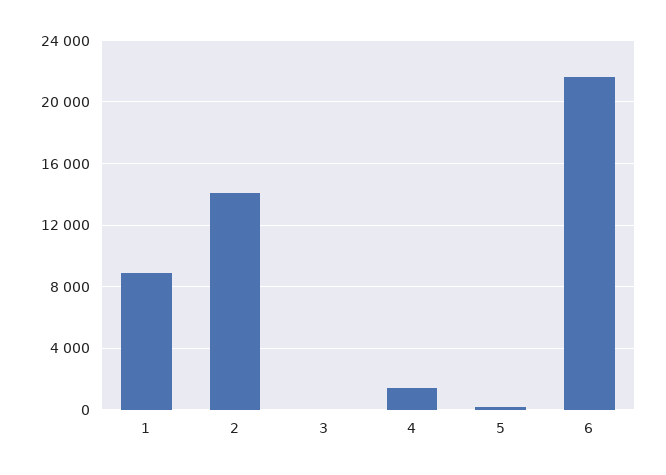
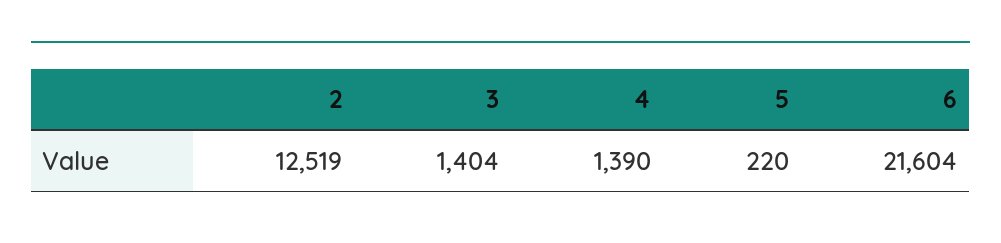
1: 9000 -> none
2: 14000 -> 12519
3: 0 -> 1404

